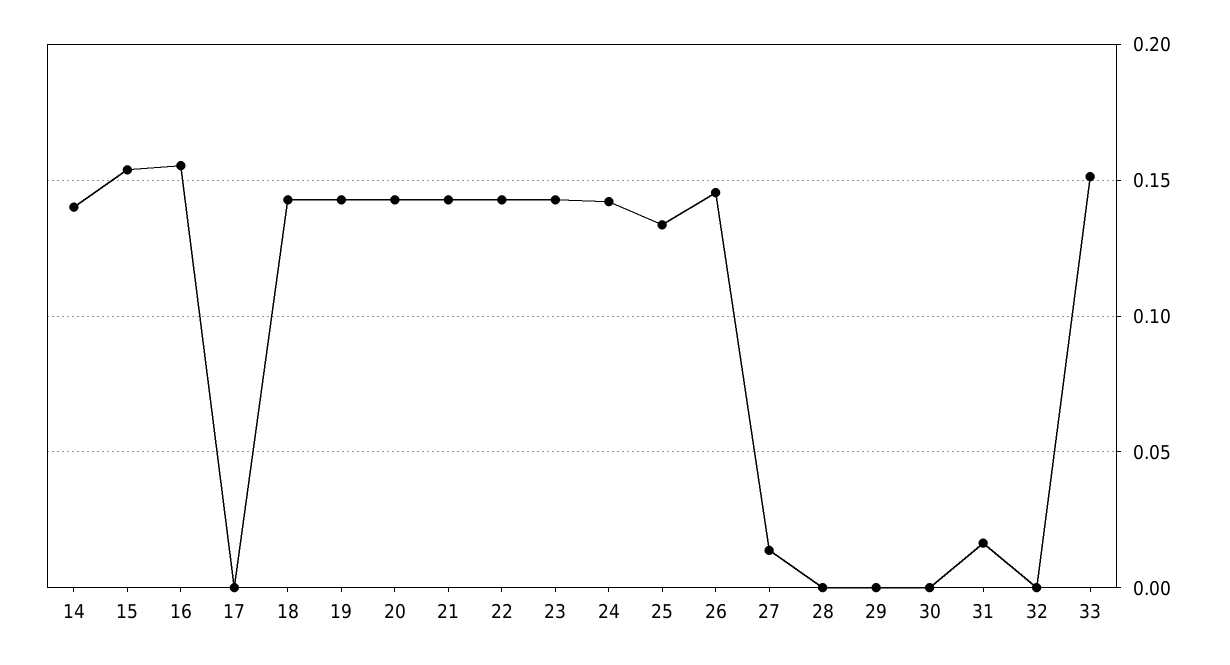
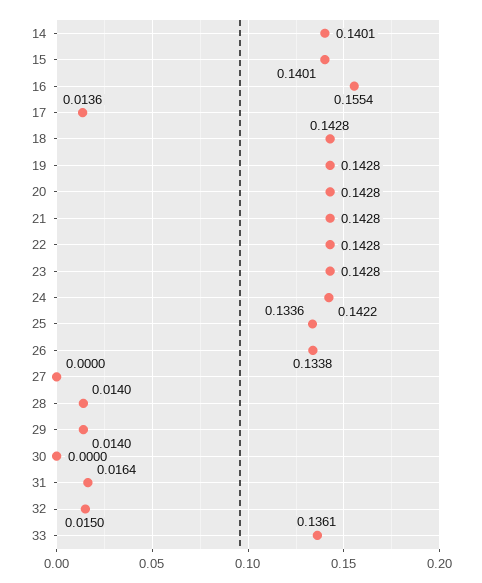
15: 0.155 -> 0.1401
17: 0 -> 0.0136
26: 0.145 -> 0.1338
27: 0.015 -> 0
28: 0 -> 0.014
29: 0 -> 0.014
32: 0 -> 0.015
33: 0.15 -> 0.1361

